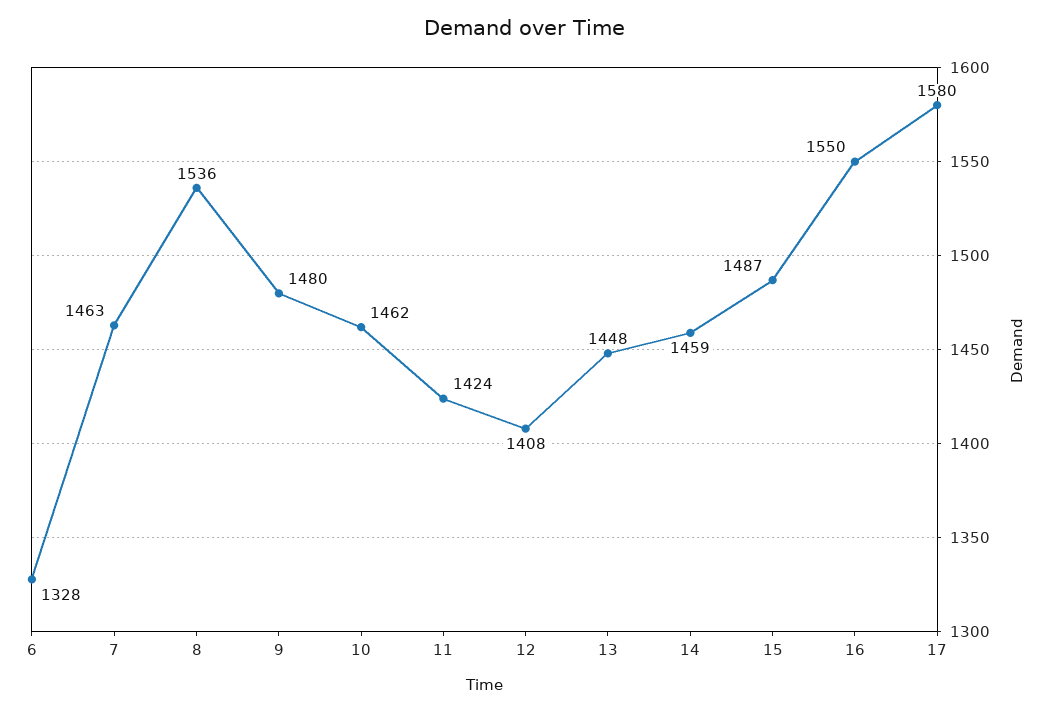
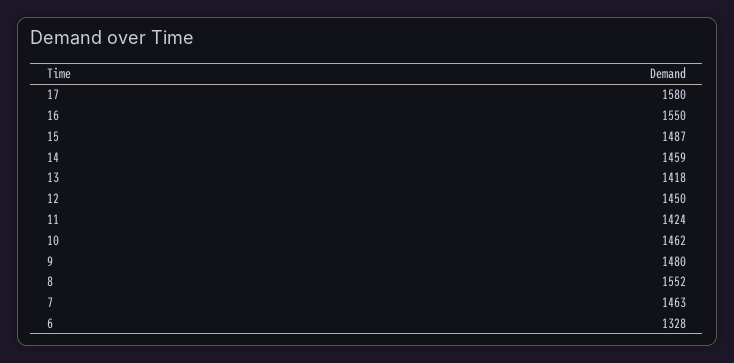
8: 1536 -> 1552
12: 1408 -> 1450
13: 1448 -> 1418

